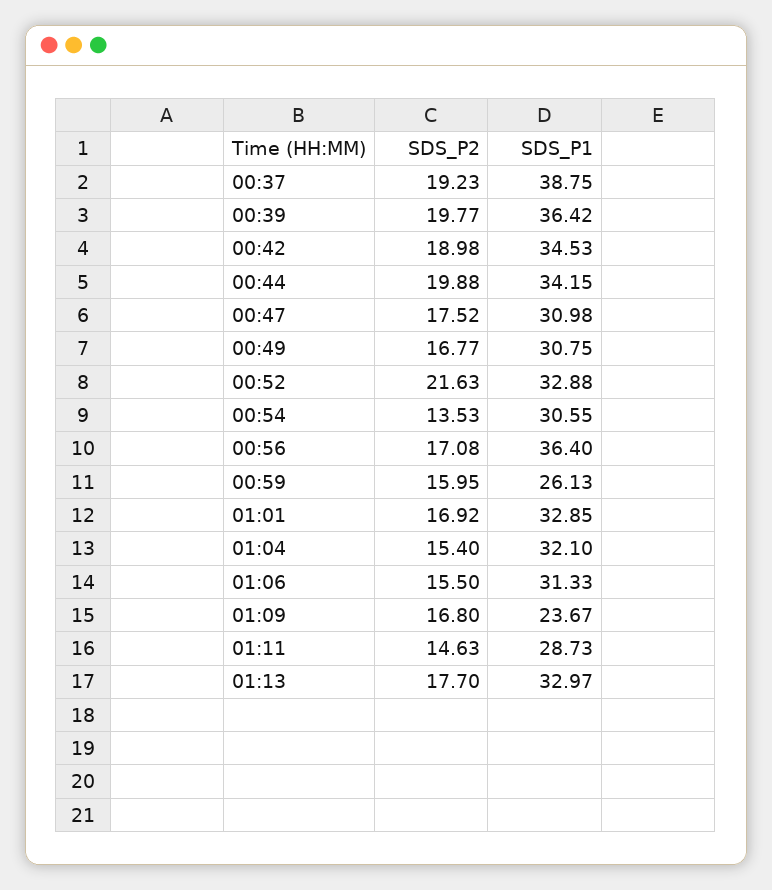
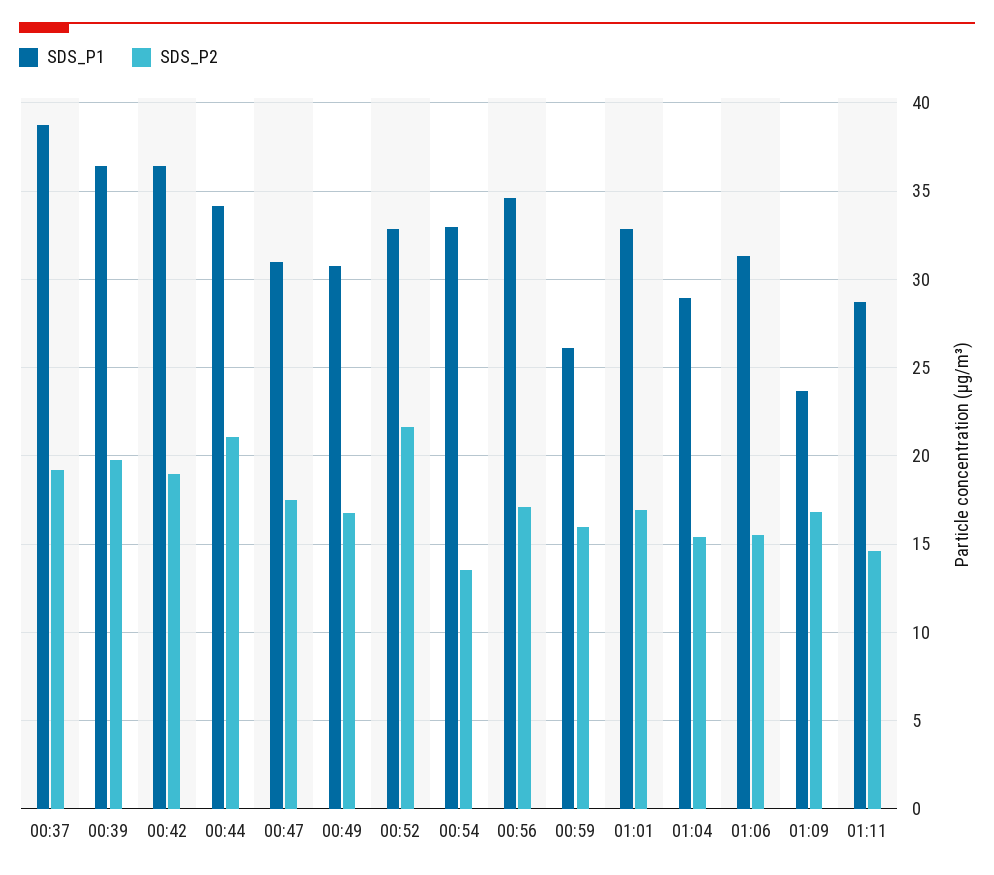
SDS_P1, 00:42: 34.53 -> 36.5
SDS_P2, 00:44: 19.88 -> 21
SDS_P1, 00:54: 30.55 -> 33
SDS_P1, 00:56: 36.4 -> 34.5
SDS_P1, 01:04: 32.1 -> 29
SDS_P2, 01:13: 17.7 -> none
SDS_P1, 01:13: 32.97 -> none

